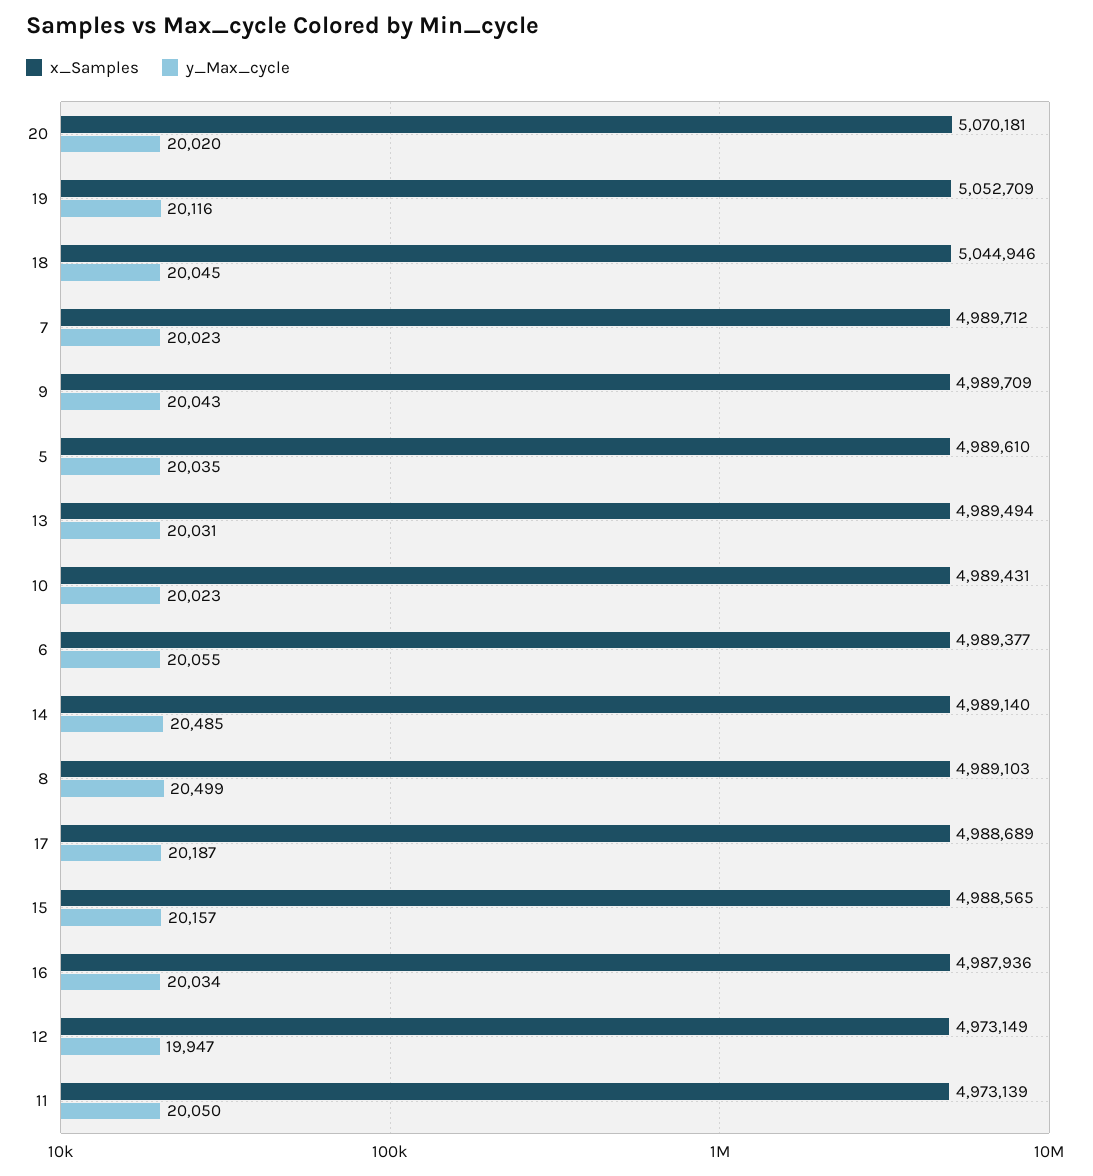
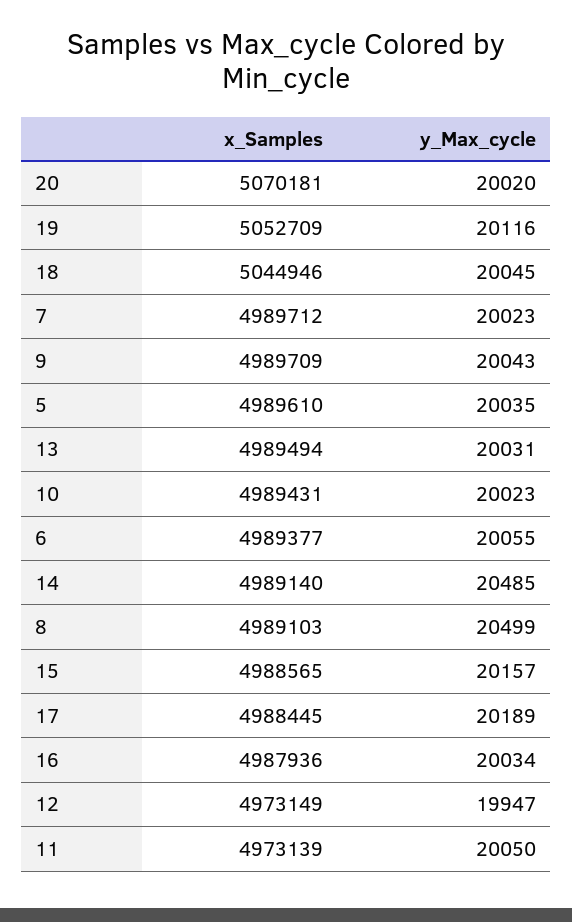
x_Samples, 17: 4988689 -> 4988445
y_Max_cycle, 17: 20187 -> 20189

